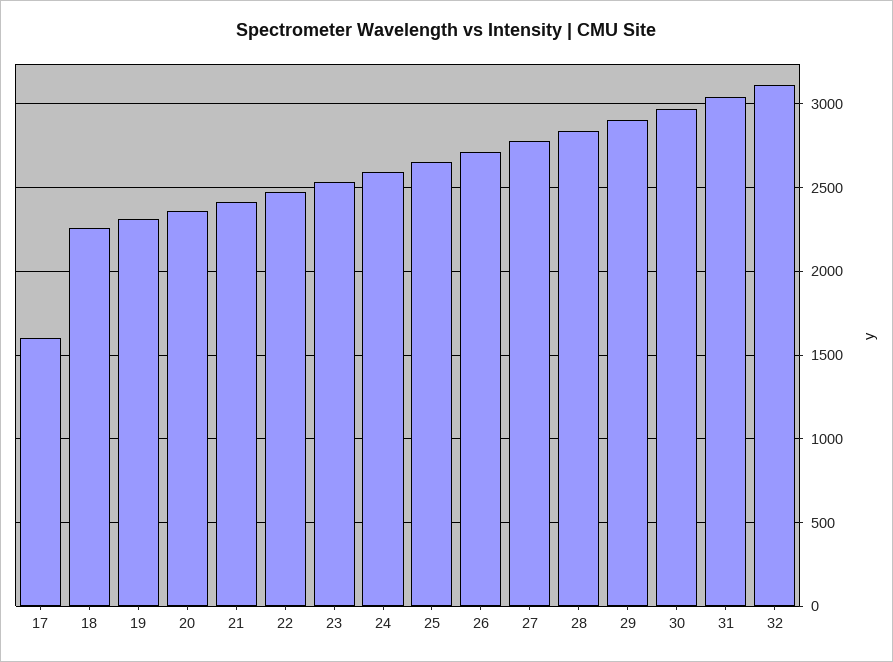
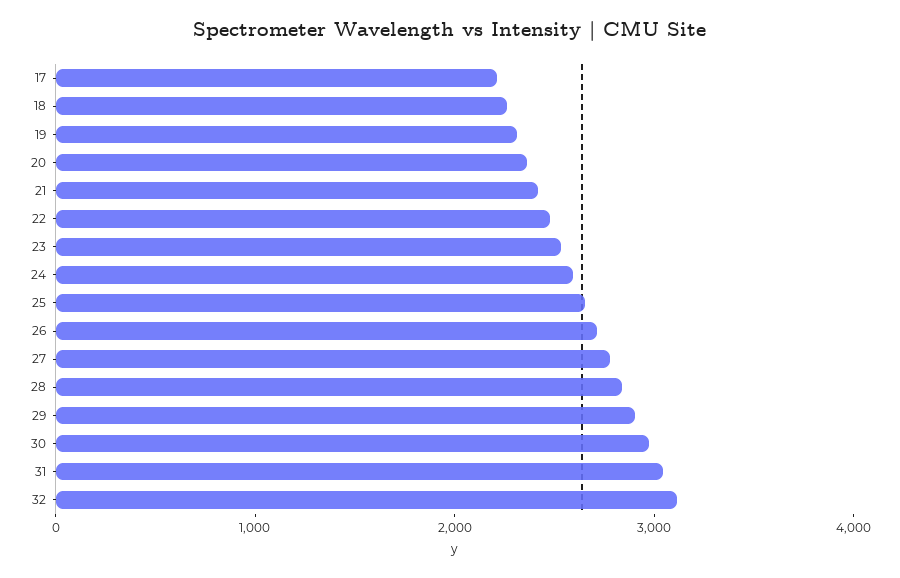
17: 1600 -> 2200

